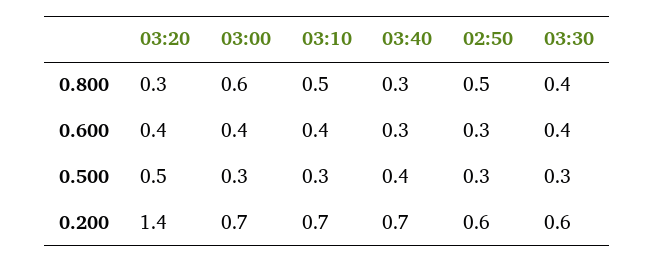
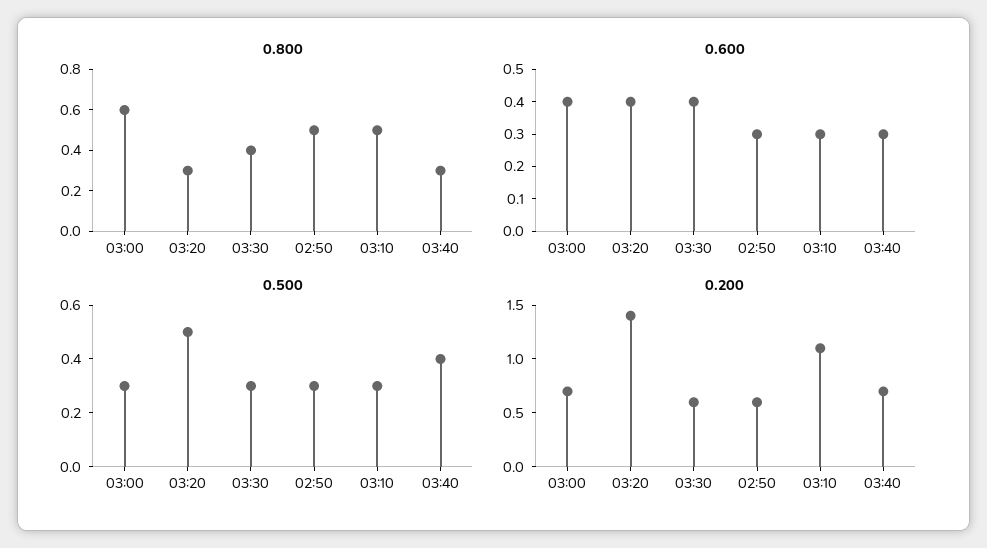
0.600, 03:10: 0.4 -> 0.3
0.200, 03:10: 0.7 -> 1.1

